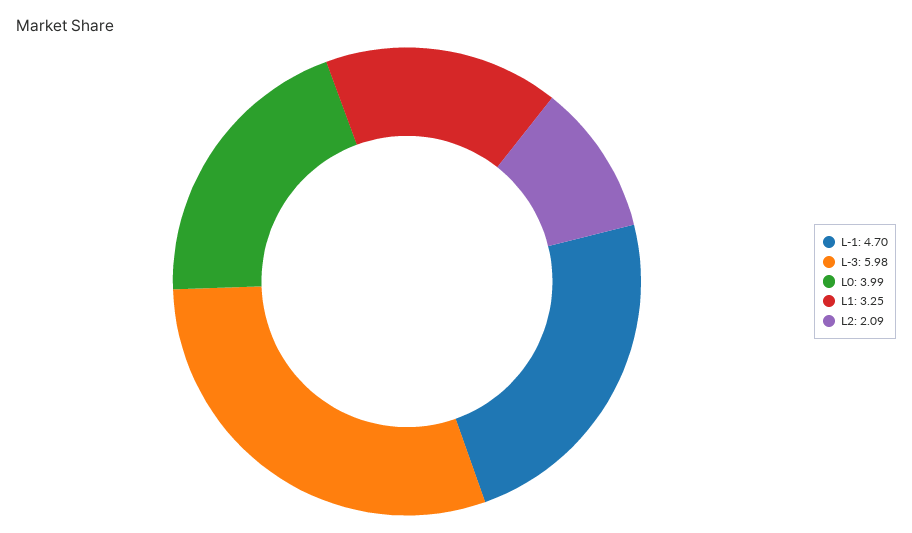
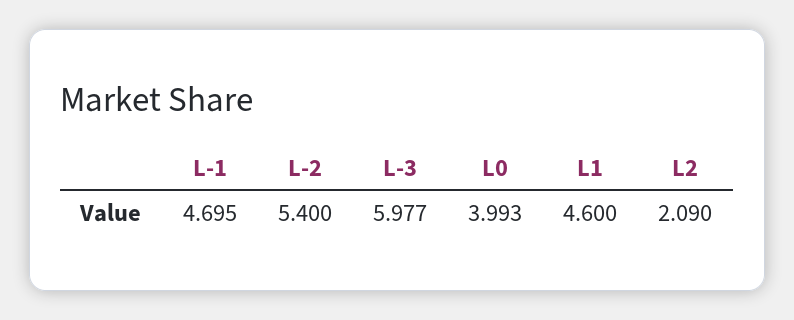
L1: 3.25 -> 4.6
L-2: none -> 5.4

